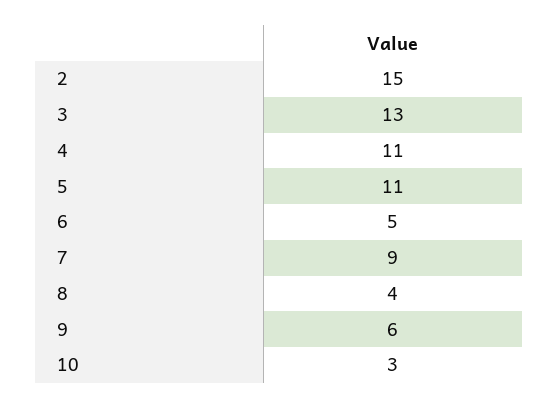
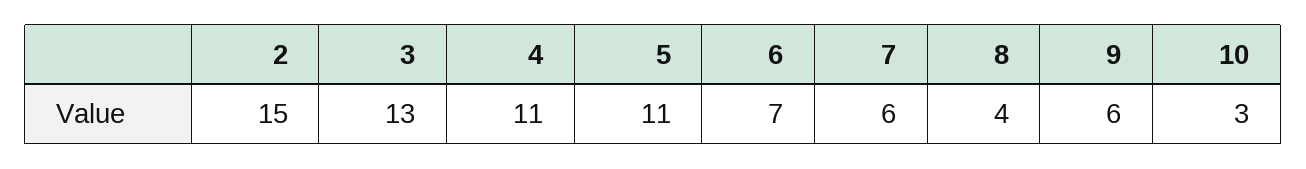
6: 5 -> 7
7: 9 -> 6

